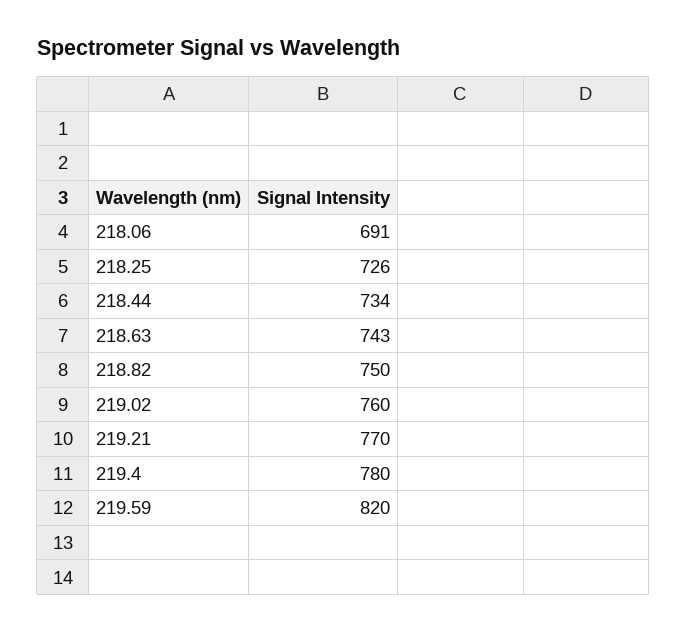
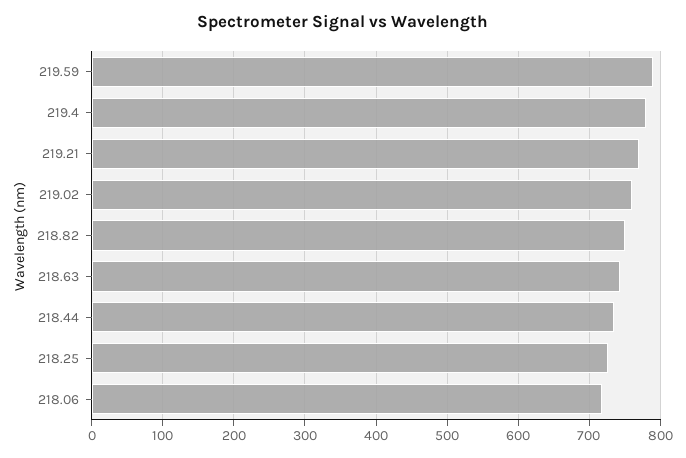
218.06: 691 -> 720
219.59: 820 -> 790

